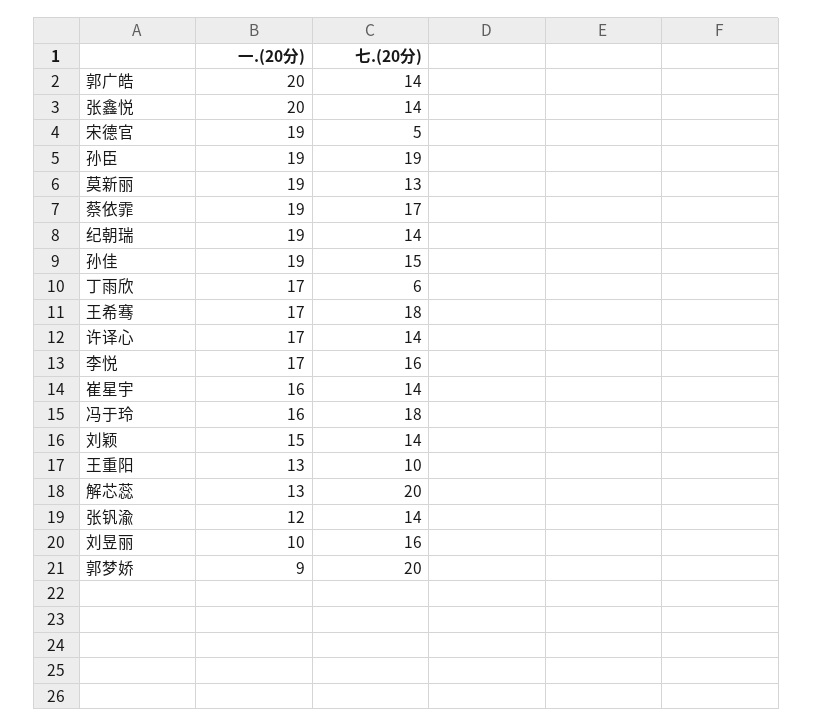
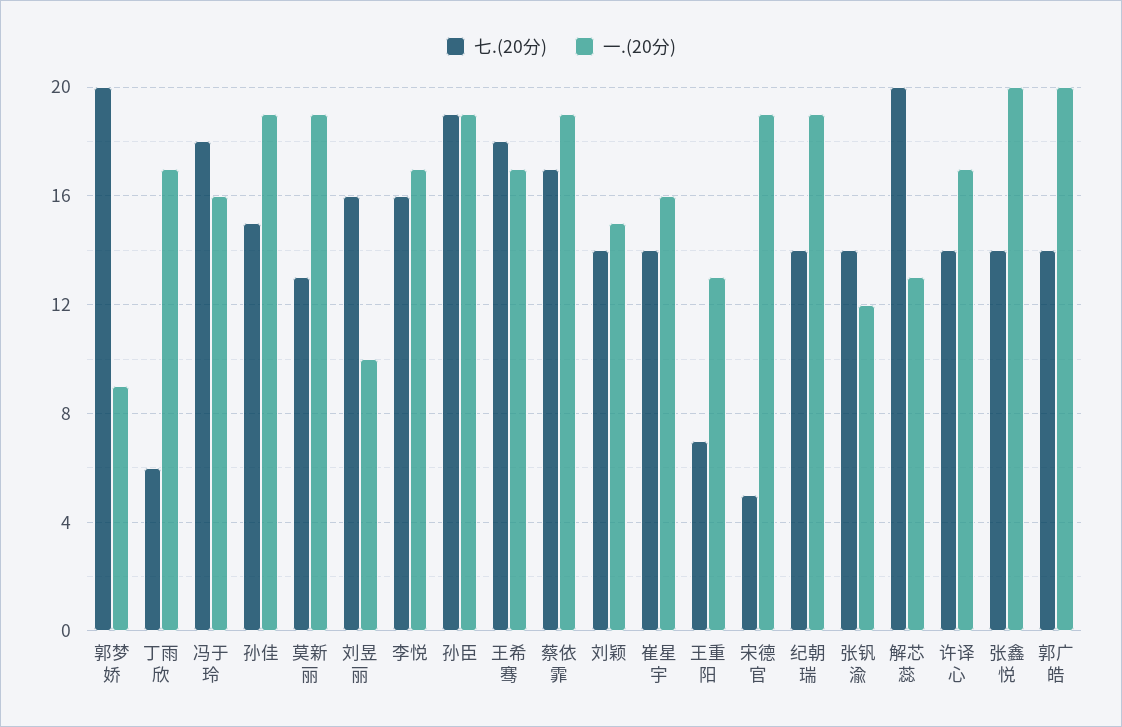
七.(20分), 王重阳: 10 -> 7

